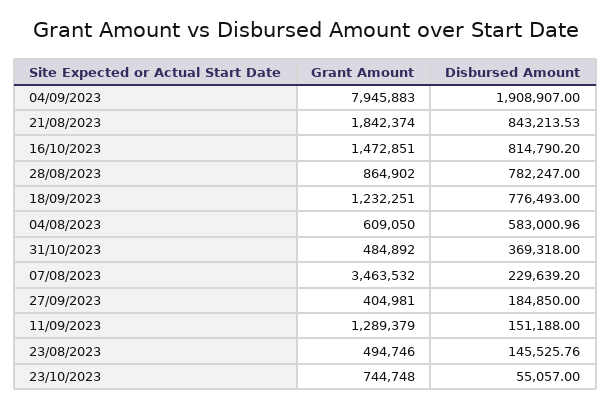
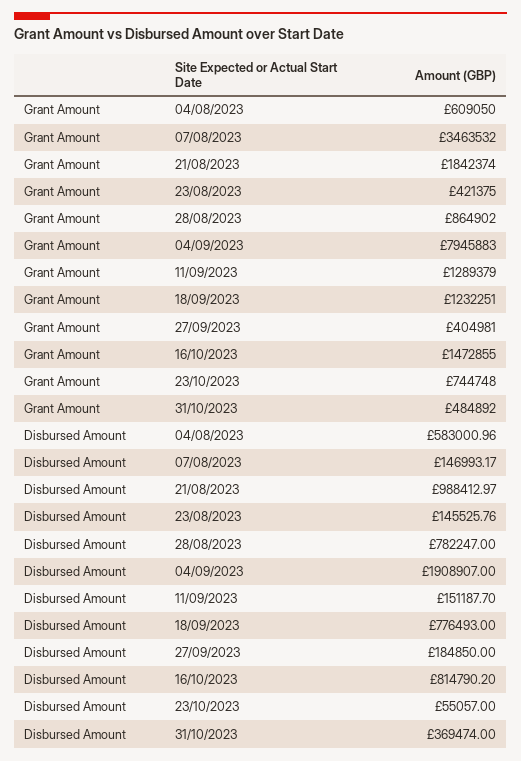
Disbursed Amount, 21/08/2023: 843213.53 -> 988412.97
Grant Amount, 16/10/2023: 1472851 -> 1472855
Disbursed Amount, 31/10/2023: 369318 -> 369474
Disbursed Amount, 07/08/2023: 229639.2 -> 146993.17
Disbursed Amount, 11/09/2023: 151188 -> 151187.7
Grant Amount, 23/08/2023: 494746 -> 421375

